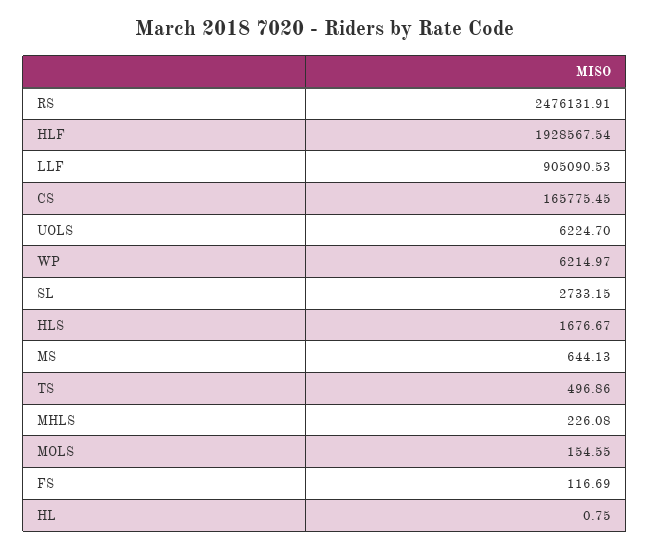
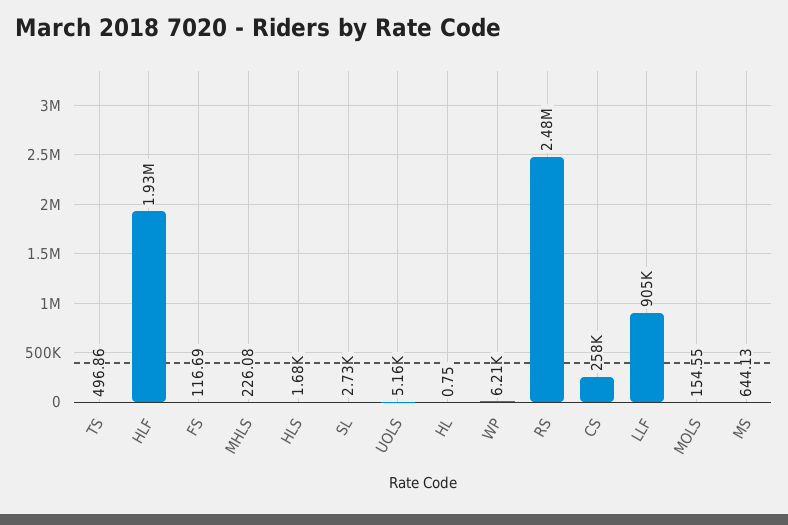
CS: 165775.45 -> 258000
UOLS: 6224.7 -> 5160

